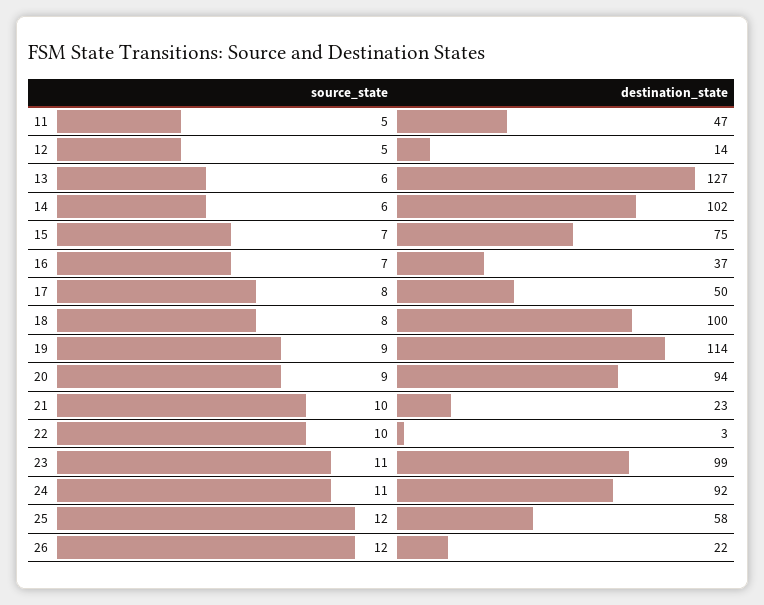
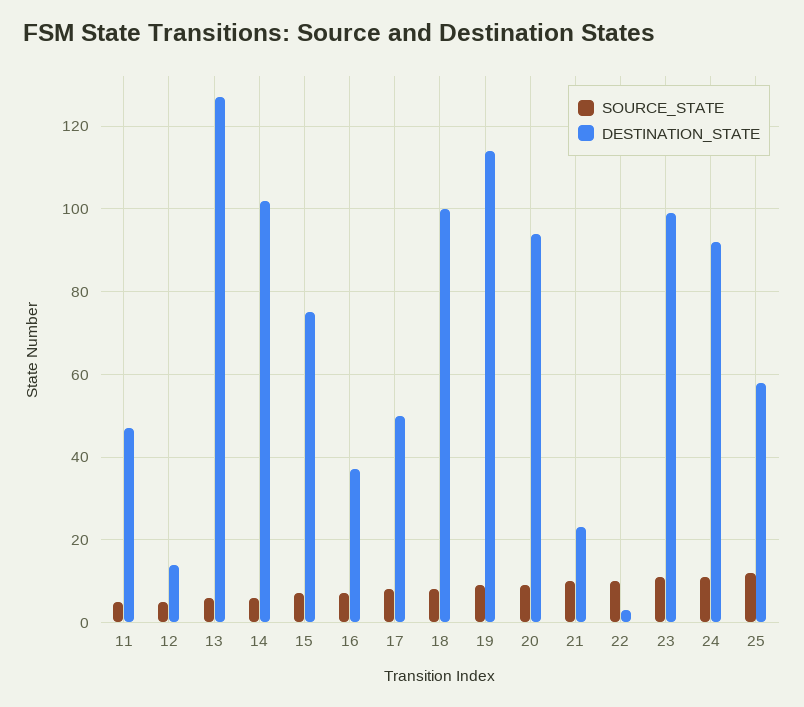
source_state, 26: 12 -> none
destination_state, 26: 22 -> none

